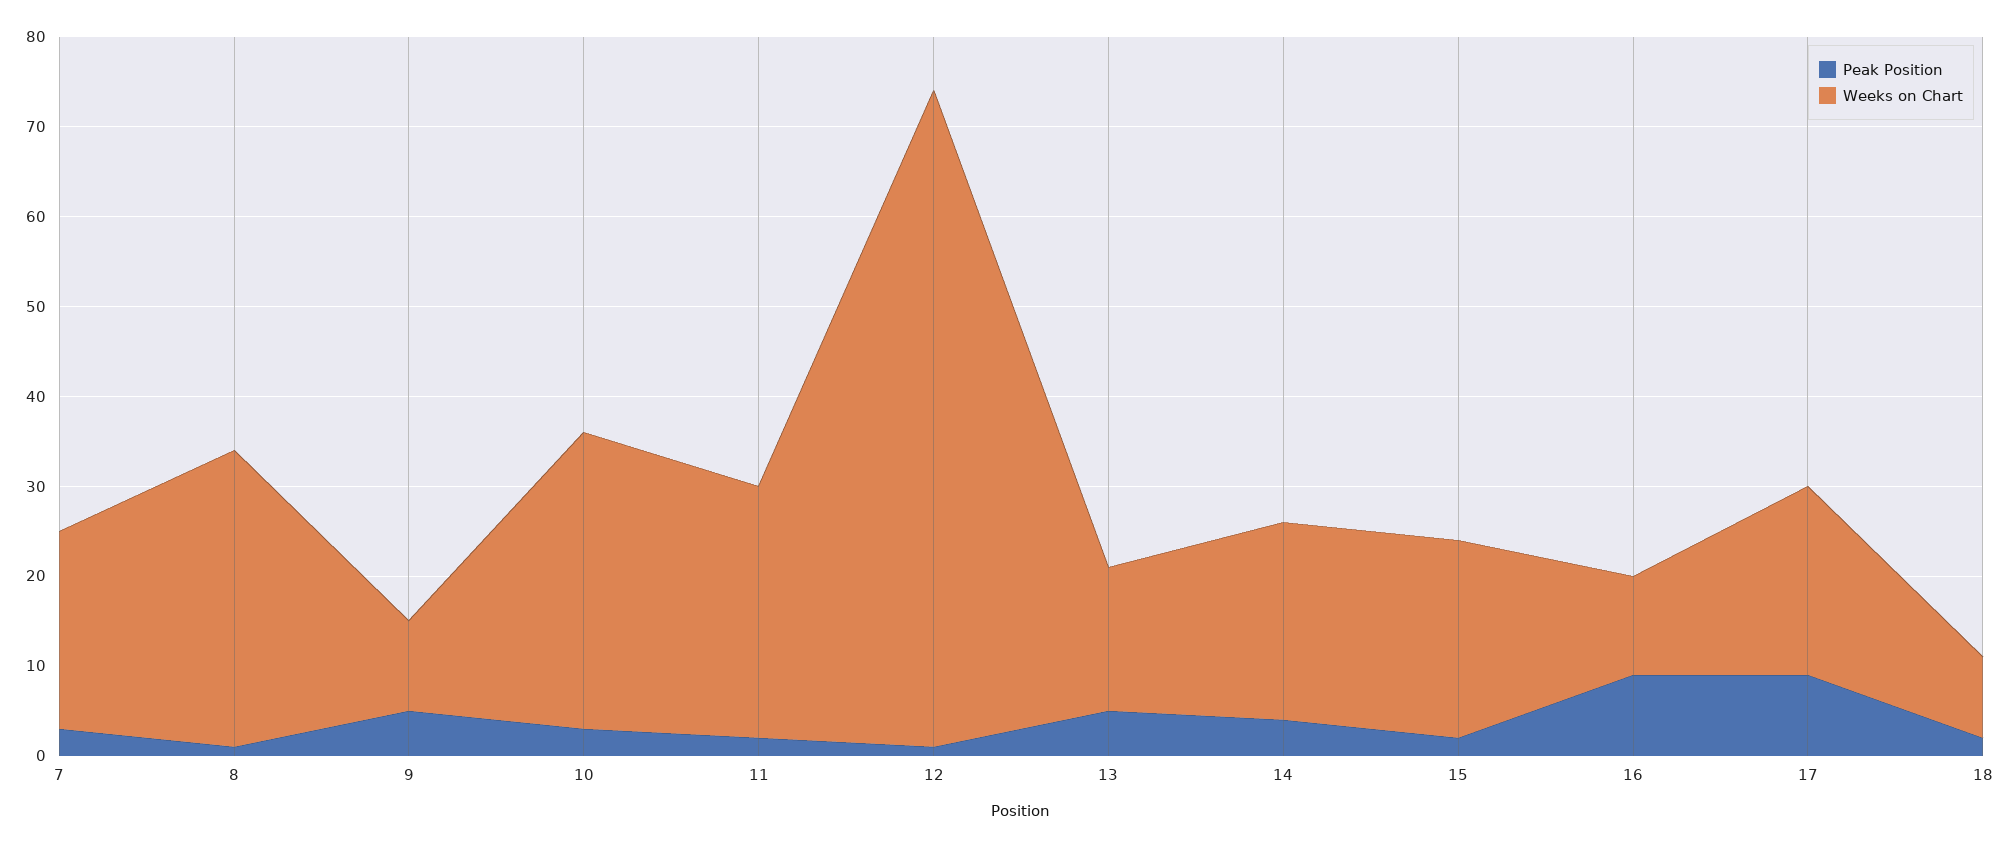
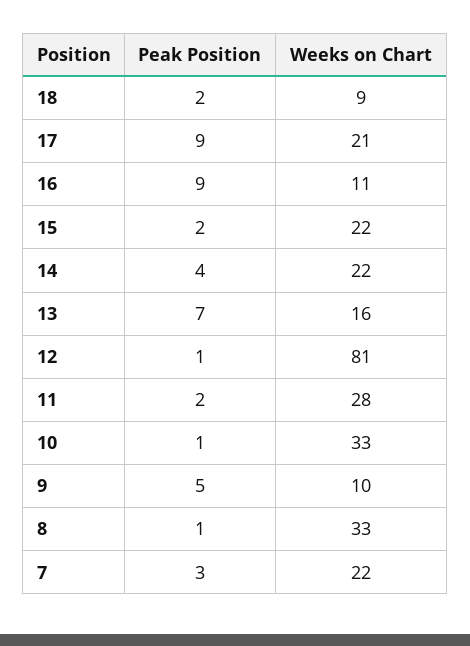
Peak Position, 10: 3 -> 1
Weeks on Chart, 12: 73 -> 81
Peak Position, 13: 5 -> 7

